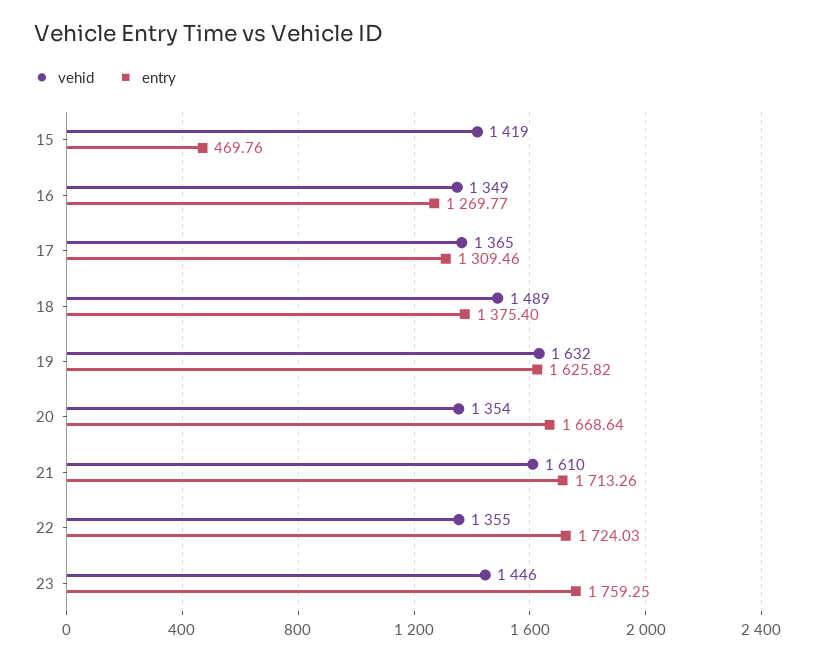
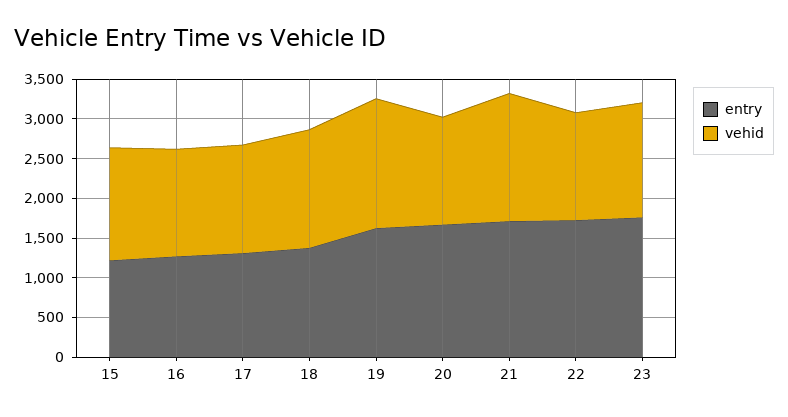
entry, 15: 469.76 -> 1250

